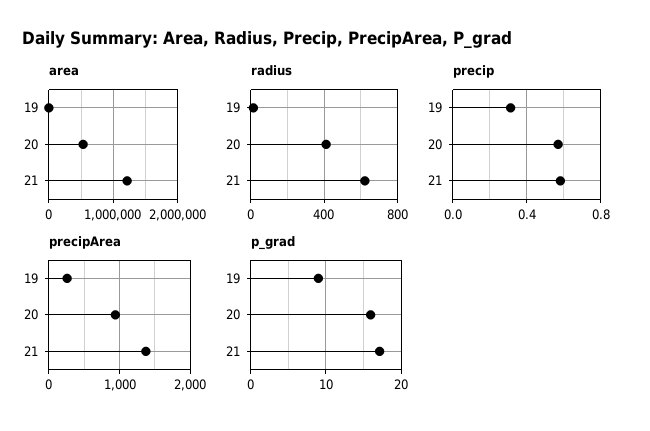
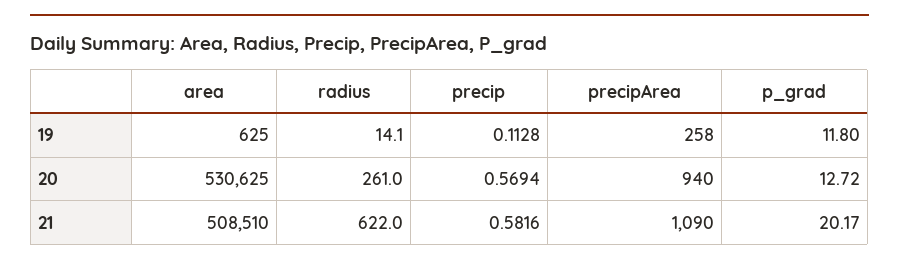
area, 21: 1200000 -> 508510
radius, 20: 400 -> 261
precip, 19: 0.3 -> 0.1128
precipArea, 21: 1400 -> 1090
p_grad, 19: 9 -> 11.8
p_grad, 20: 16 -> 12.72
p_grad, 21: 17 -> 20.17

